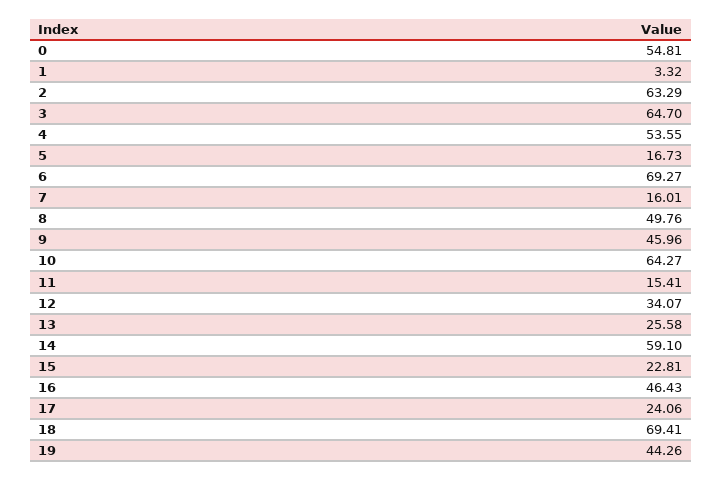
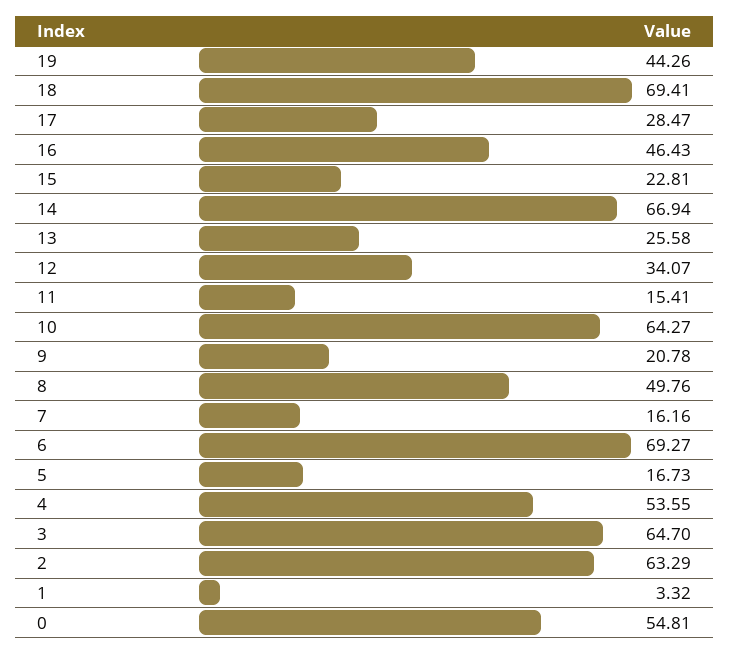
7: 16.01 -> 16.16
9: 45.96 -> 20.78
14: 59.1 -> 66.94
17: 24.06 -> 28.47

